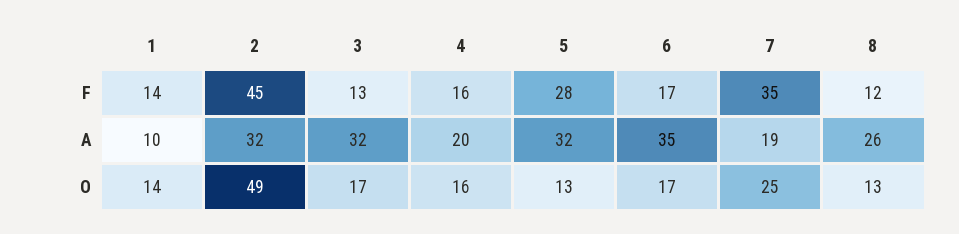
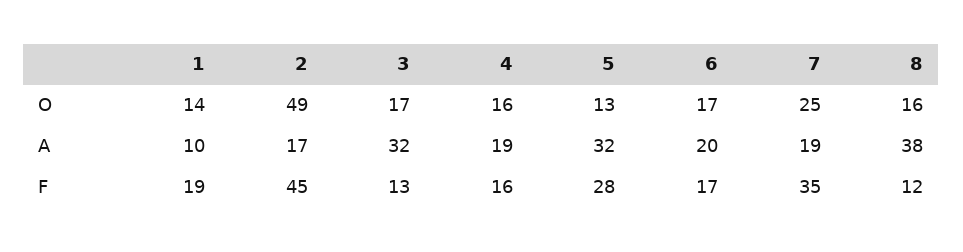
1, F: 14 -> 19
2, A: 32 -> 17
4, A: 20 -> 19
6, A: 35 -> 20
8, A: 26 -> 38
8, O: 13 -> 16

